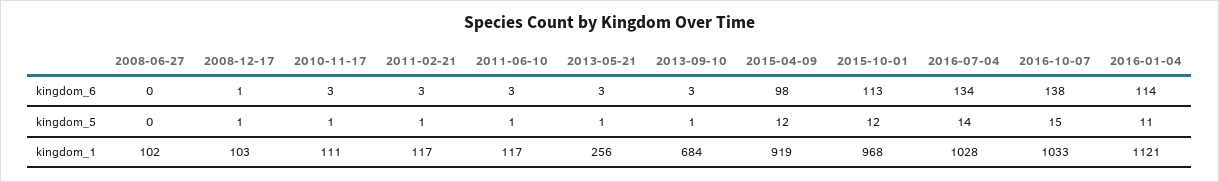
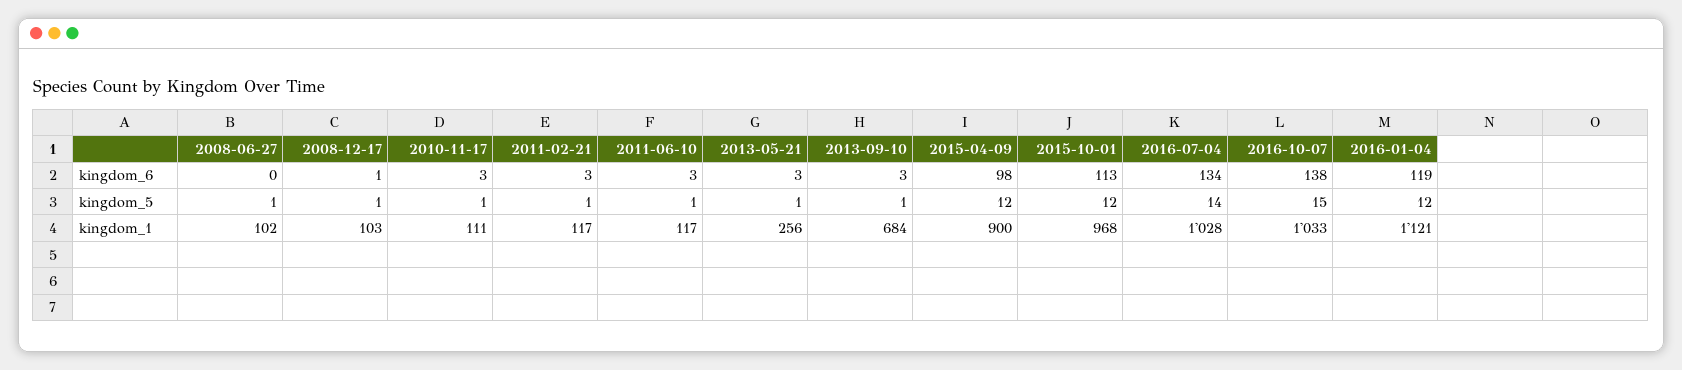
2016-01-04, kingdom_6: 114 -> 119
2008-06-27, kingdom_5: 0 -> 1
2016-01-04, kingdom_5: 11 -> 12
2015-04-09, kingdom_1: 919 -> 900

